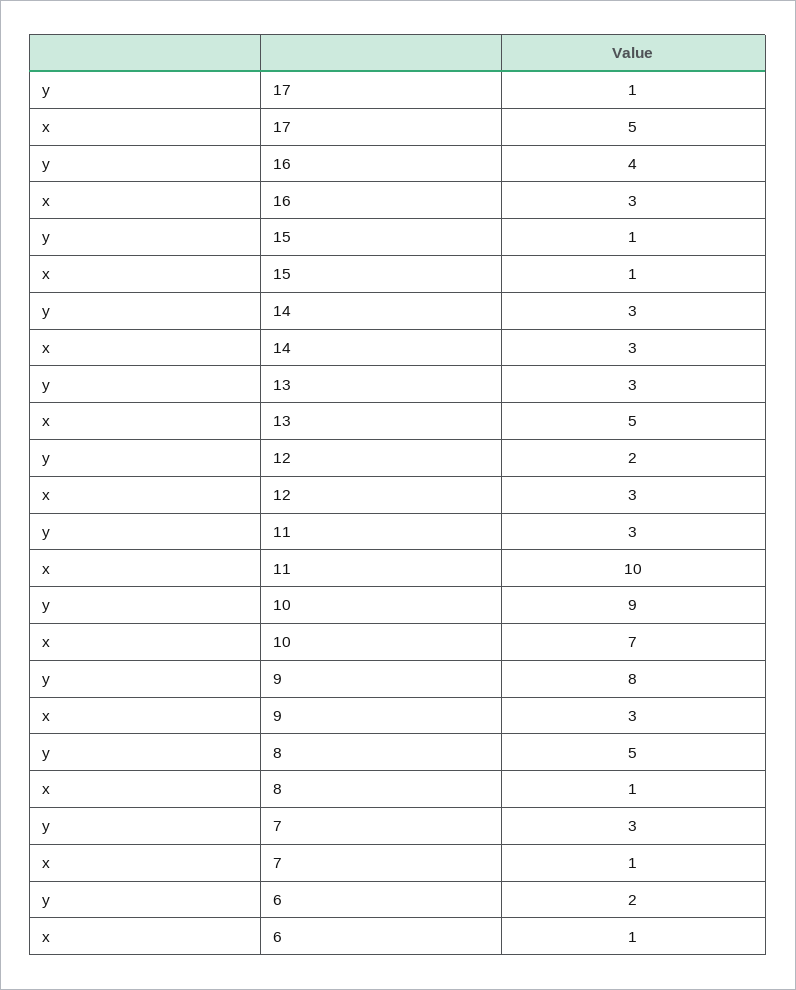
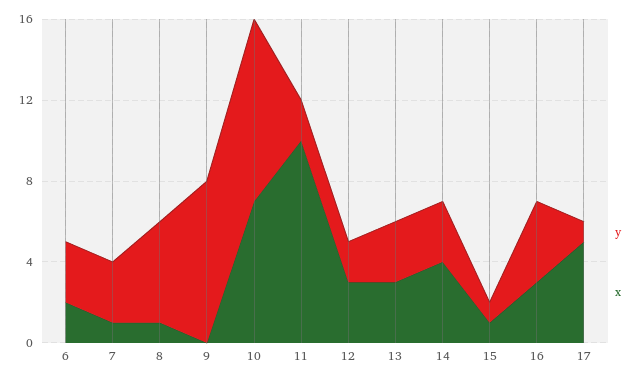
x, 14: 3 -> 4
x, 13: 5 -> 3
y, 11: 3 -> 2
x, 9: 3 -> 0
y, 6: 2 -> 3
x, 6: 1 -> 2

